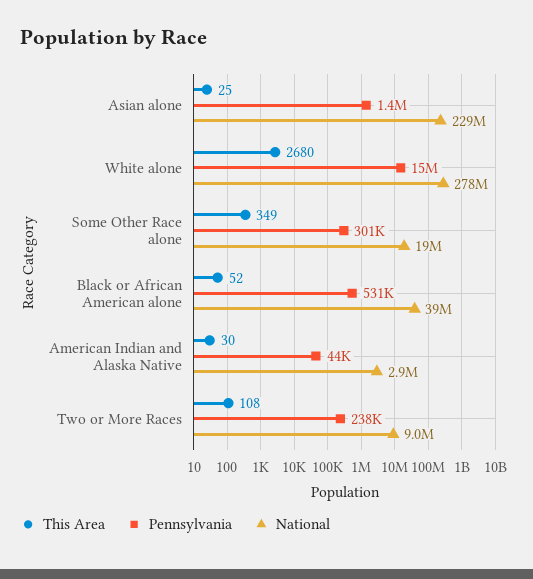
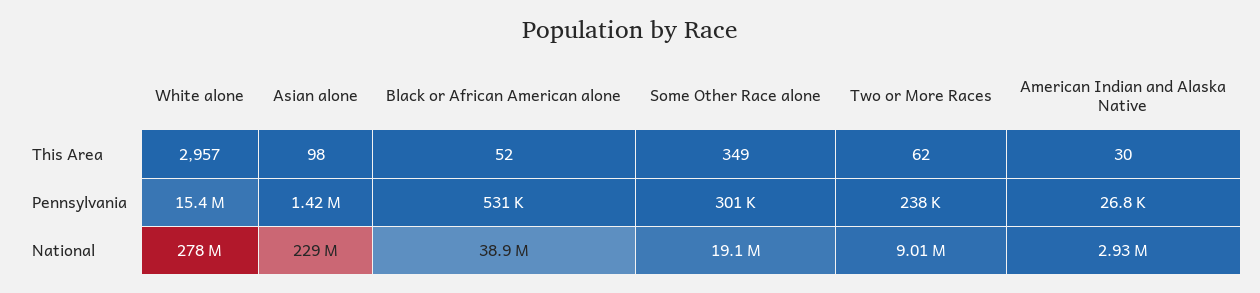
This Area, Asian alone: 25 -> 98
This Area, White alone: 2680 -> 2957
Pennsylvania, American Indian and Alaska Native: 44000 -> 26800
This Area, Two or More Races: 108 -> 62

